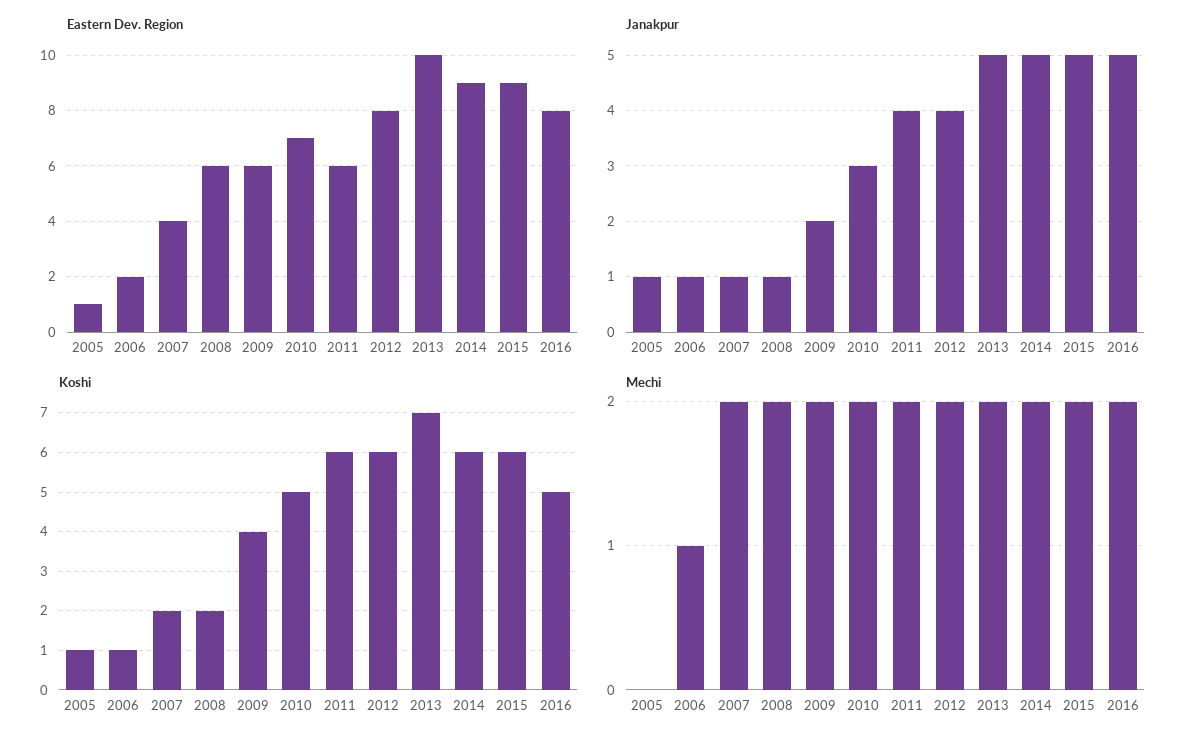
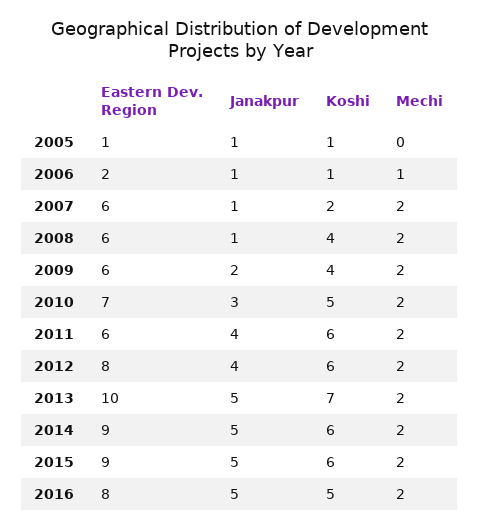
Eastern Dev. Region, 2007: 4 -> 6
Koshi, 2008: 2 -> 4

